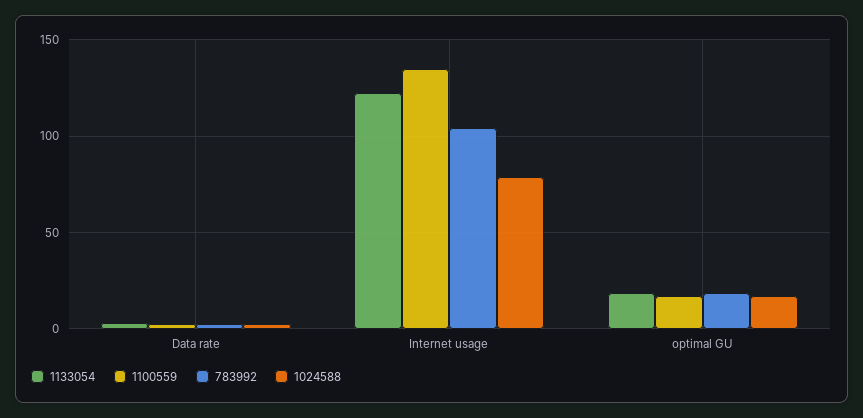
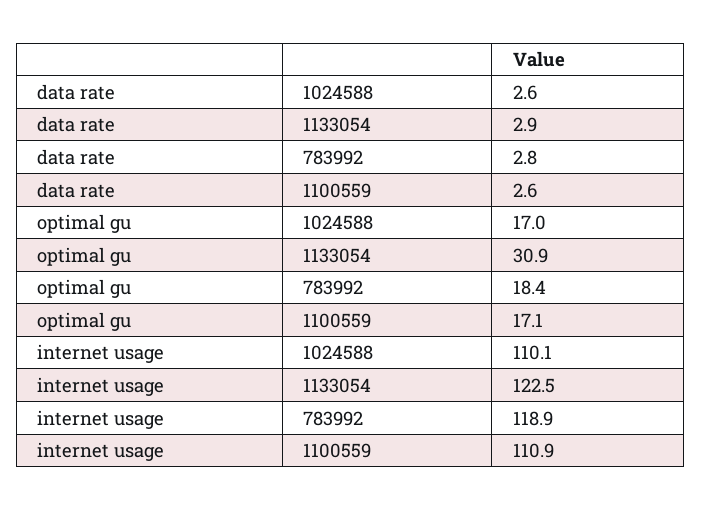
1100559, Internet usage: 135 -> 110.9
783992, Internet usage: 105 -> 118.9
1024588, Internet usage: 80 -> 110.1
1133054, optimal GU: 20 -> 30.9

